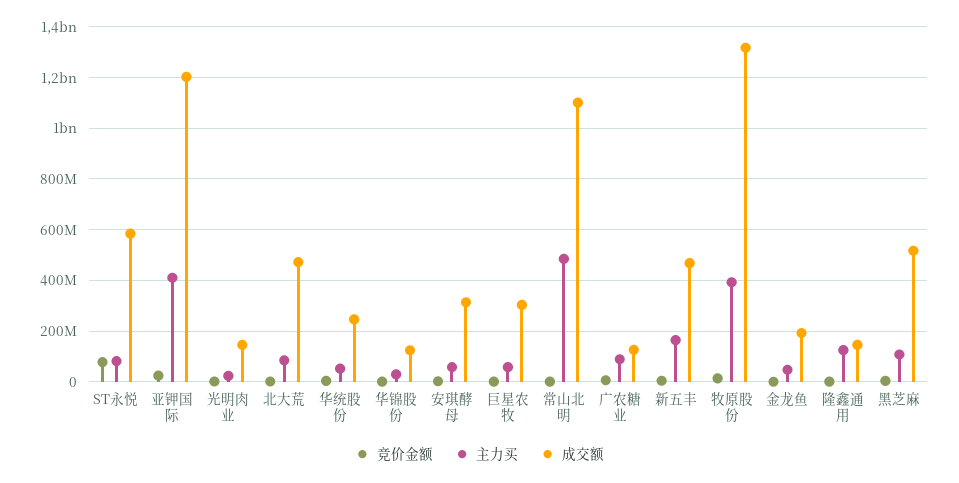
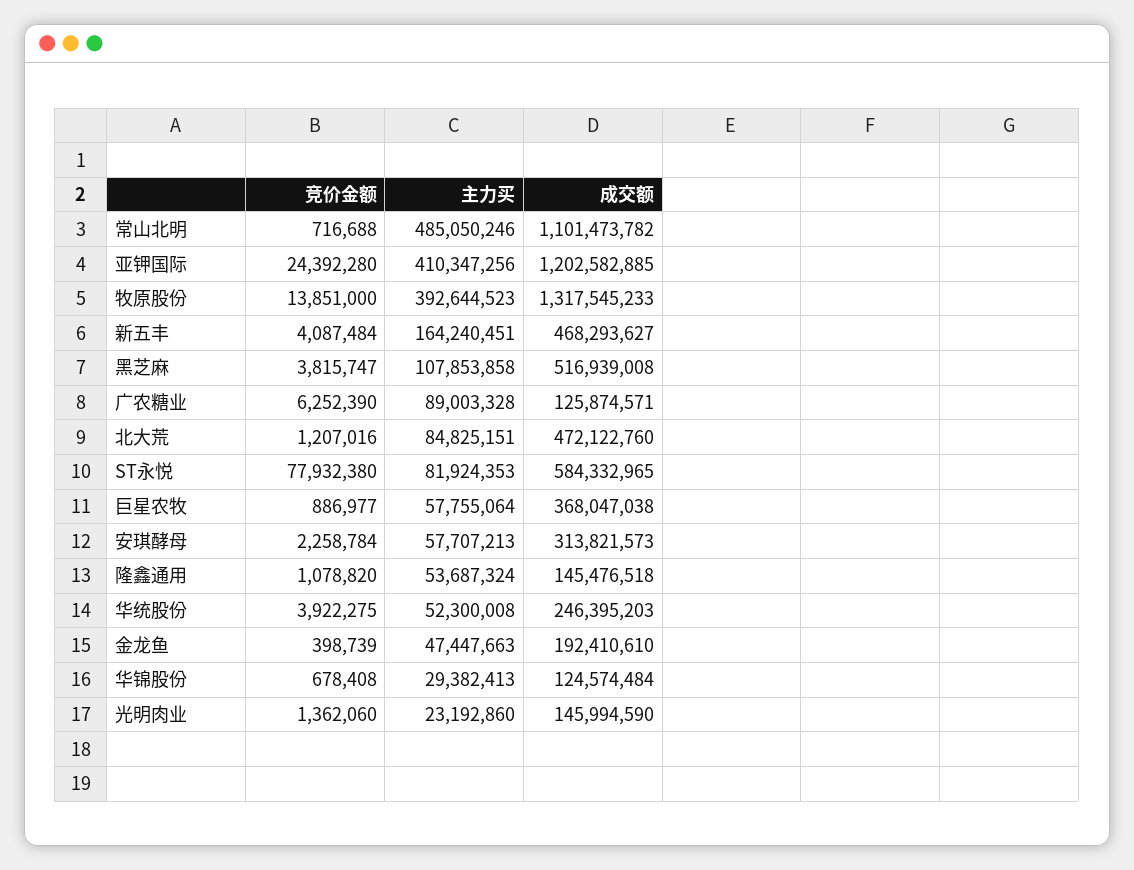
成交额, 巨星农牧: 300000000 -> 368047038
主力买, 隆鑫通用: 125000000 -> 53687324

